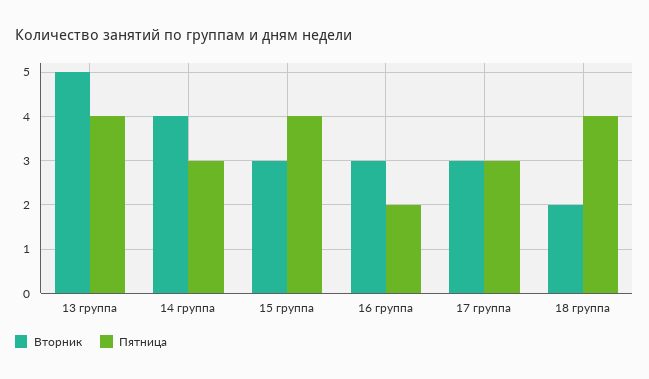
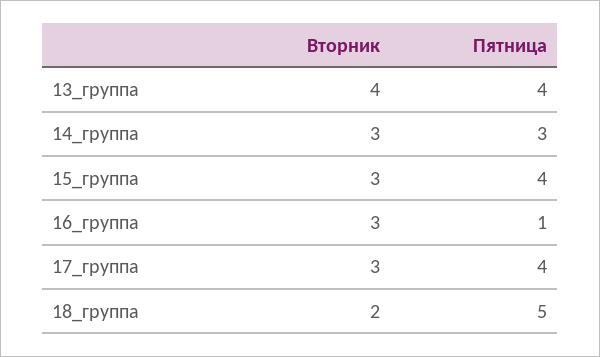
Вторник, 13 группа: 5 -> 4
Вторник, 14 группа: 4 -> 3
Пятница, 16 группа: 2 -> 1
Пятница, 17 группа: 3 -> 4
Пятница, 18 группа: 4 -> 5

